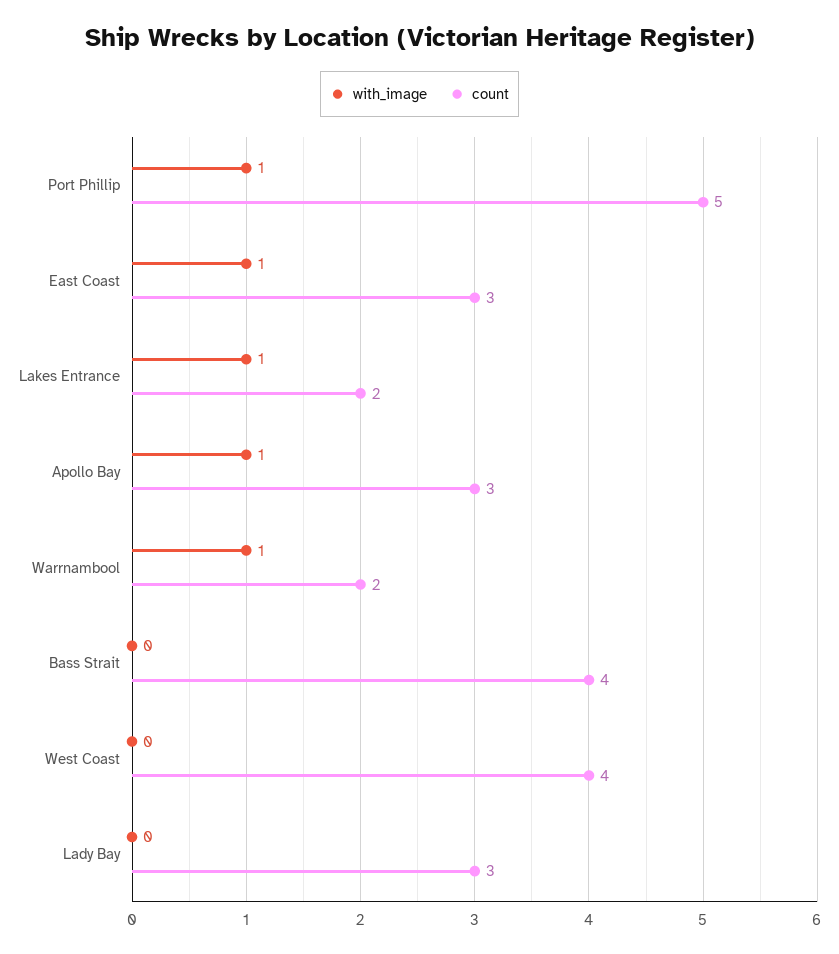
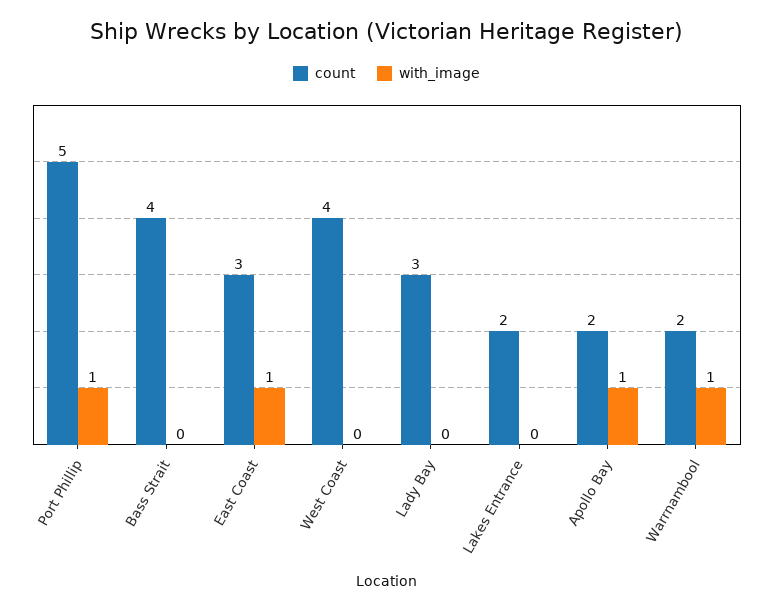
with_image, Lakes Entrance: 1 -> 0
count, Apollo Bay: 3 -> 2

